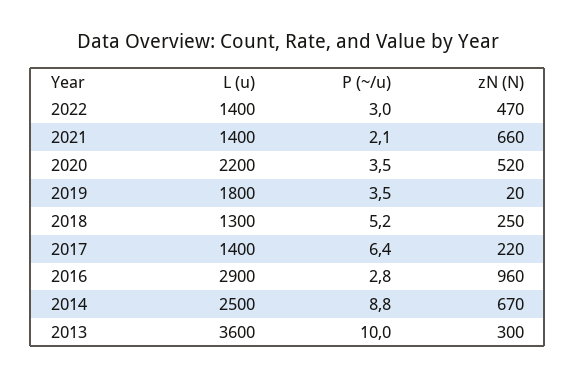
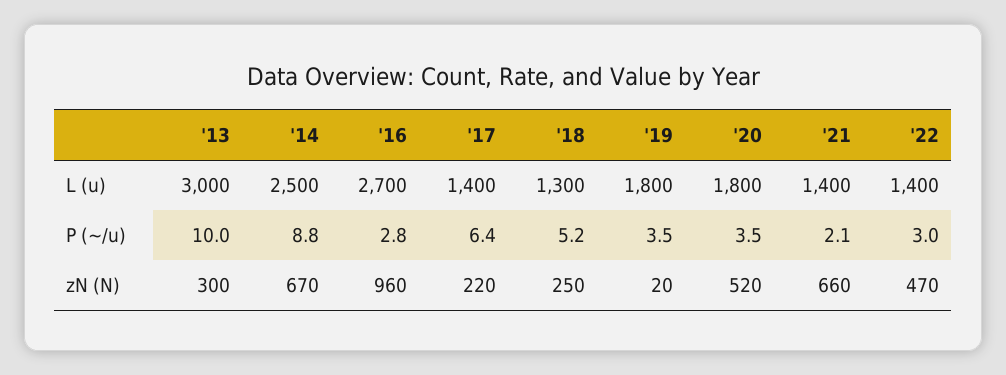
L (u), 2020: 2200 -> 1800
L (u), 2016: 2900 -> 2700
L (u), 2013: 3600 -> 3000

